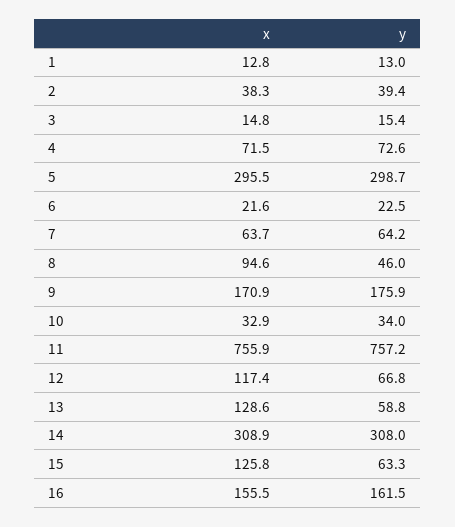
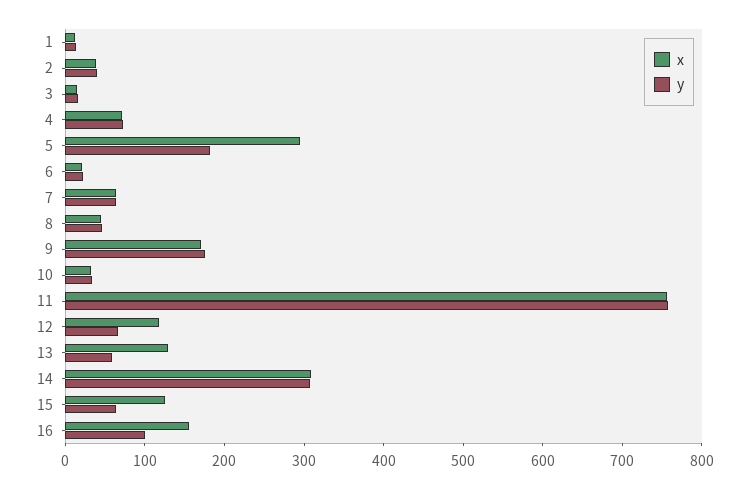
y, 5: 298.7 -> 180
x, 8: 94.6 -> 40
y, 16: 161.5 -> 100

